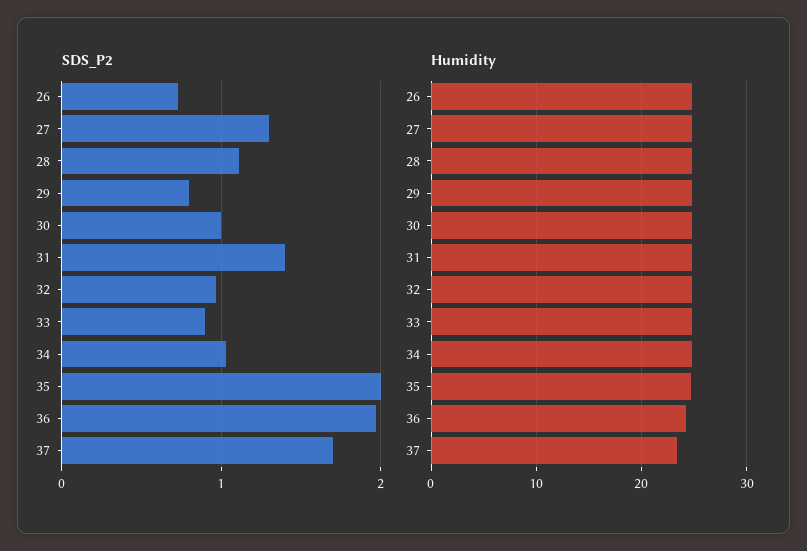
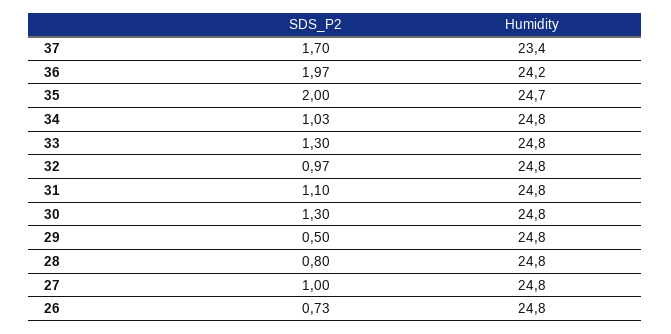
SDS_P2, 27: 1.3 -> 1
SDS_P2, 28: 1.1 -> 0.8
SDS_P2, 29: 0.8 -> 0.5
SDS_P2, 30: 1 -> 1.3
SDS_P2, 31: 1.4 -> 1.1
SDS_P2, 33: 0.9 -> 1.3

